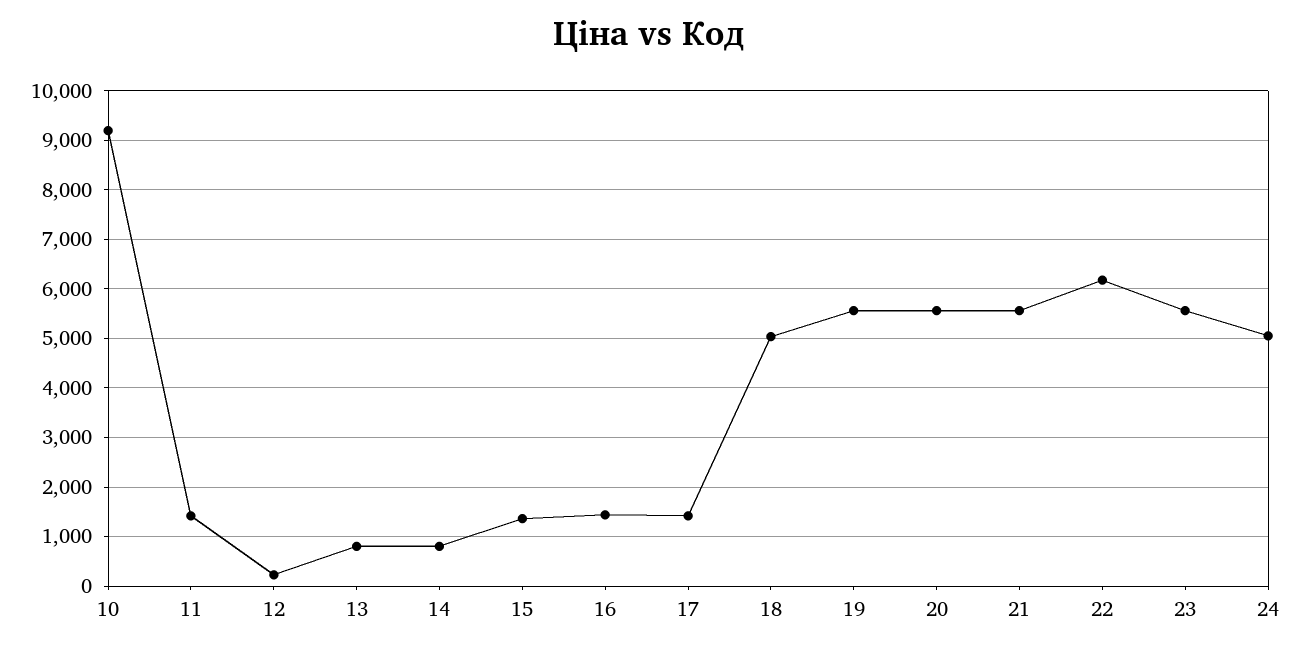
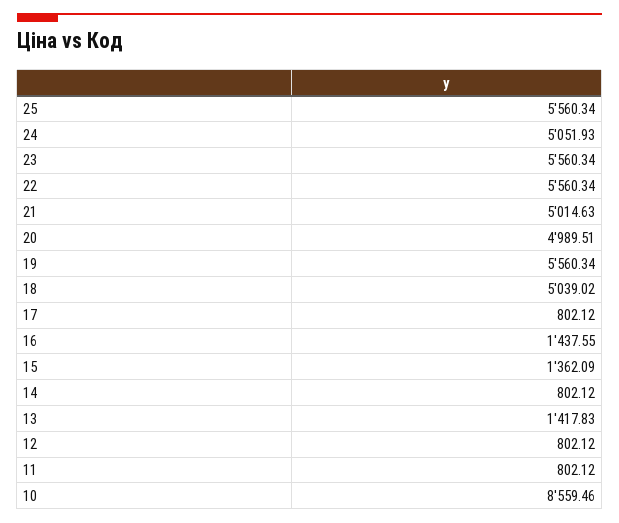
10: 9200 -> 8559.46
11: 1400 -> 802.12
12: 200 -> 802.12
13: 800 -> 1417.83
17: 1400 -> 802.12
20: 5600 -> 4989.51
21: 5600 -> 5014.63
22: 6200 -> 5560.34
25: none -> 5560.34

